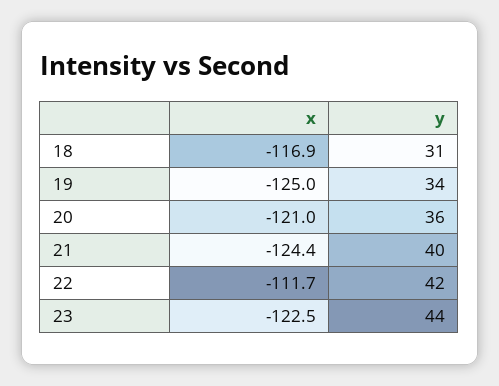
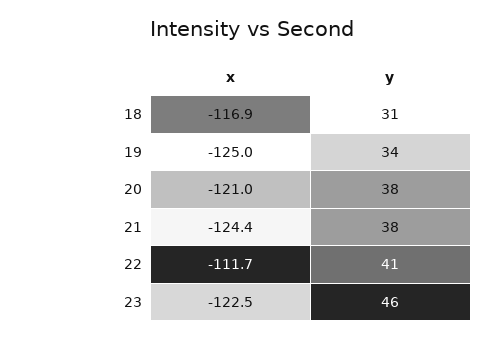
y, 20: 36 -> 38
y, 21: 40 -> 38
y, 22: 42 -> 41
y, 23: 44 -> 46

